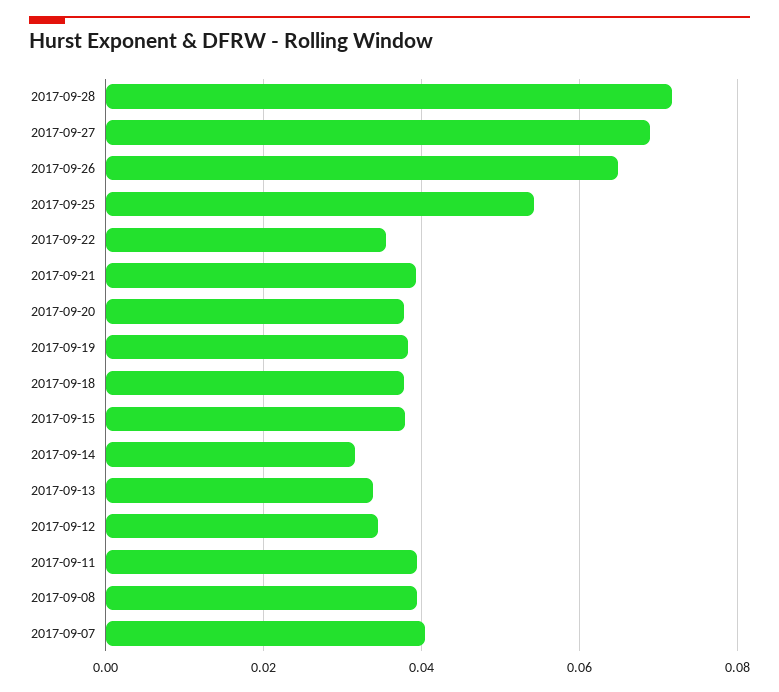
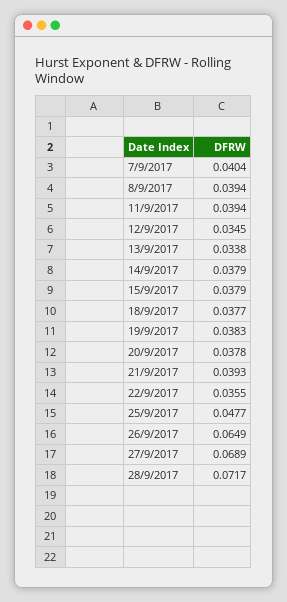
2017-09-25: 0.054 -> 0.0477
2017-09-14: 0.032 -> 0.0379

